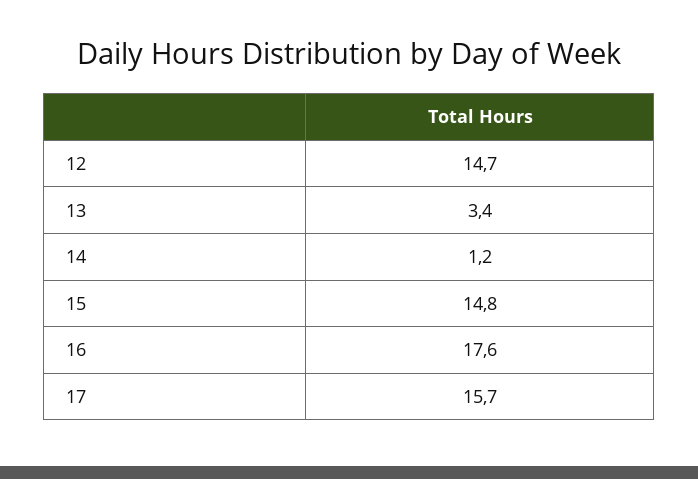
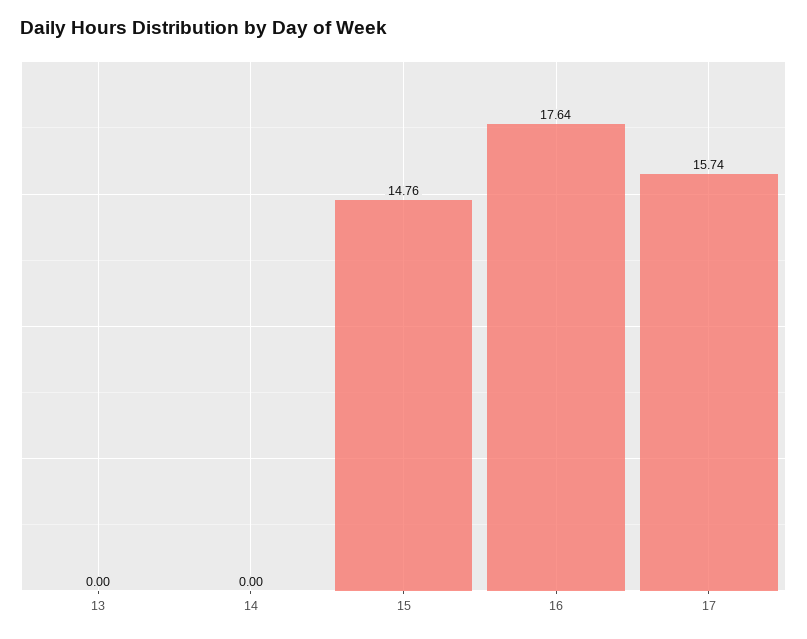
12: 14.7 -> none
13: 3.4 -> 0
14: 1.2 -> 0

